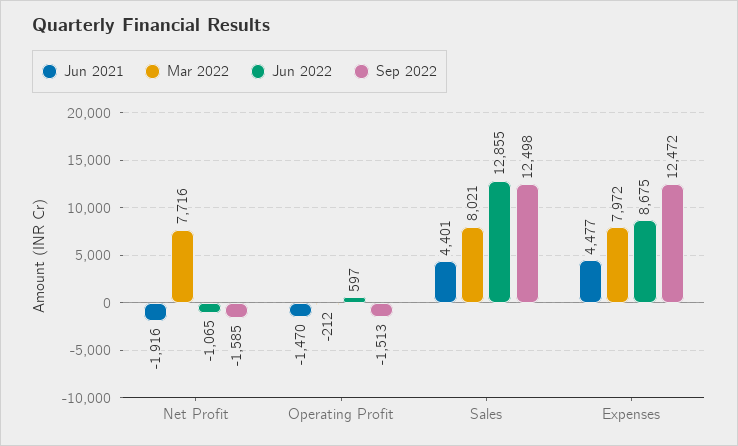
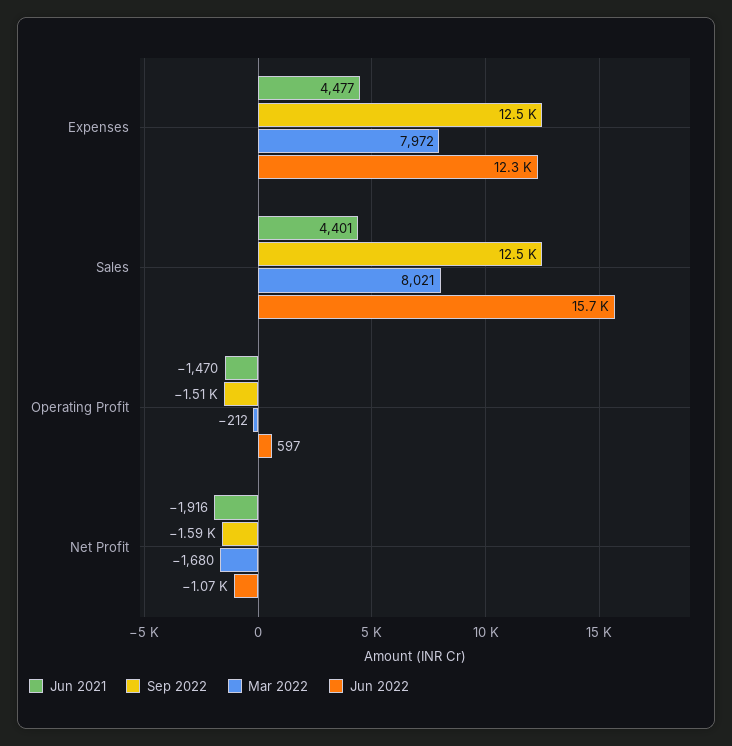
Mar 2022, Net Profit: 7716 -> -1680
Jun 2022, Sales: 12855 -> 15700
Jun 2022, Expenses: 8675 -> 12300

